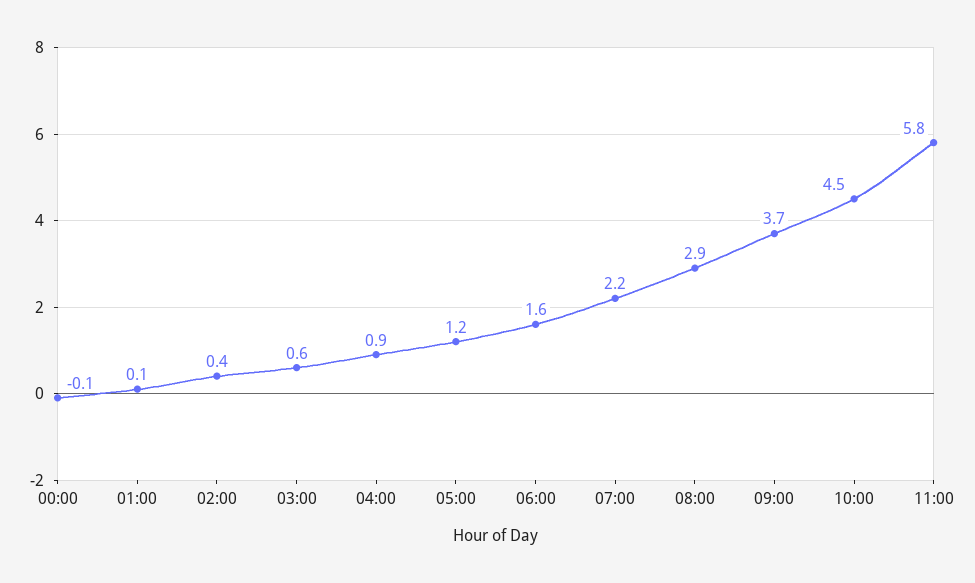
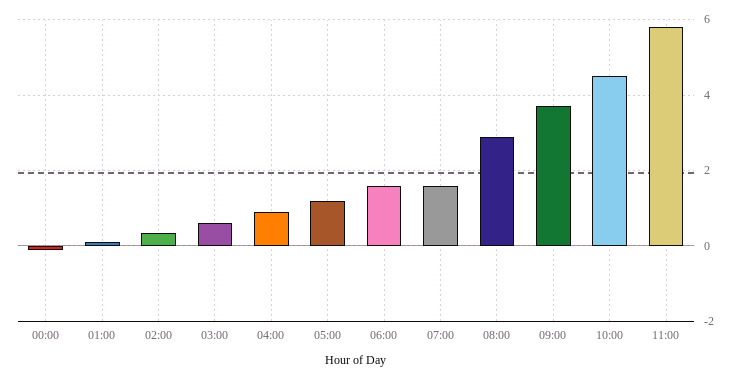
07:00: 2.2 -> 1.6

